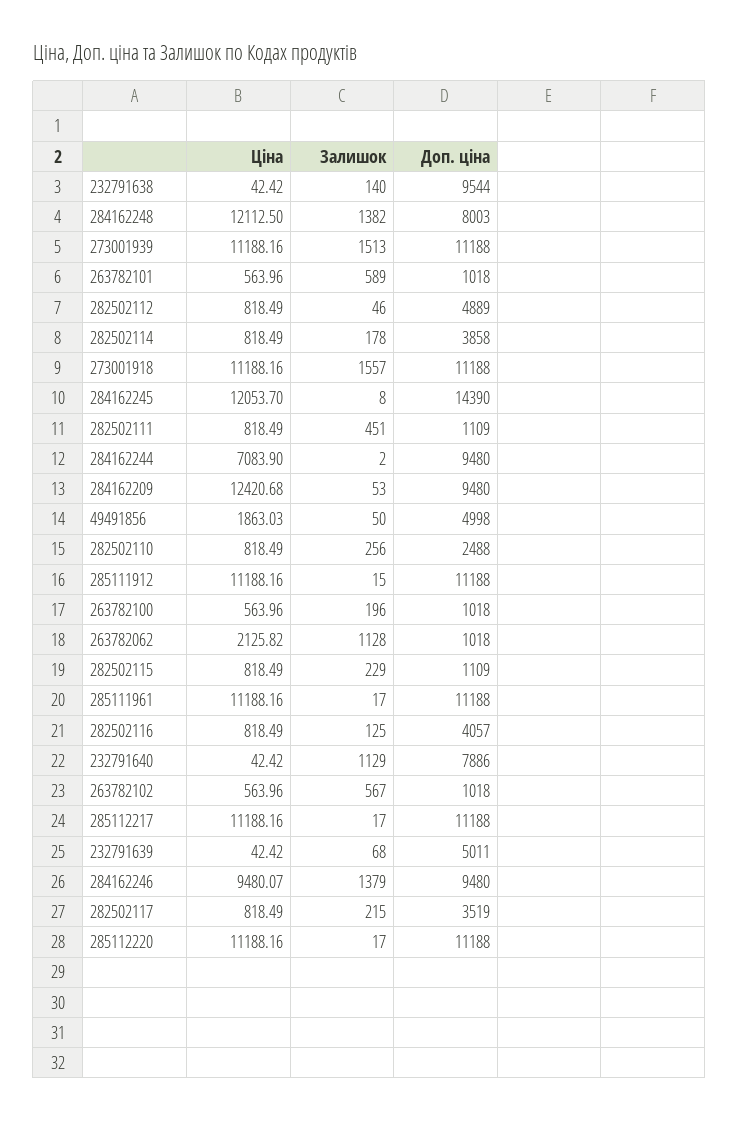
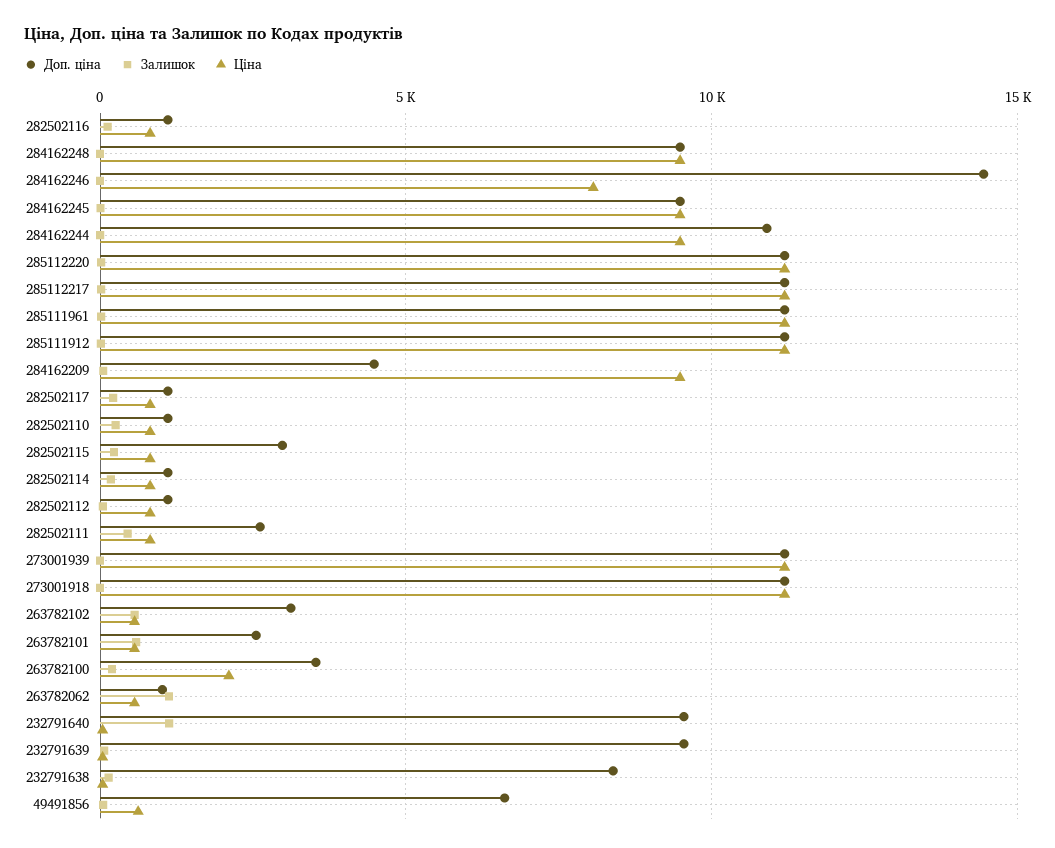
Доп. ціна, 232791638: 9544 -> 8500
Ціна, 284162248: 12112.5 -> 9500
Залишок, 284162248: 1382 -> 0
Доп. ціна, 284162248: 8003 -> 9500
Залишок, 273001939: 1513 -> 0
Доп. ціна, 263782101: 1018 -> 2500
Доп. ціна, 282502112: 4889 -> 1000
Доп. ціна, 282502114: 3858 -> 1000
Залишок, 273001918: 1557 -> 0
Ціна, 284162245: 12053.7 -> 9500
Доп. ціна, 284162245: 14390 -> 9500
Доп. ціна, 282502111: 1109 -> 2500
Ціна, 284162244: 7083.9 -> 9500
Доп. ціна, 284162244: 9480 -> 11000
Ціна, 284162209: 12420.68 -> 9500
Доп. ціна, 284162209: 9480 -> 4500
Ціна, 49491856: 1863.03 -> 500
Доп. ціна, 49491856: 4998 -> 6500
Доп. ціна, 282502110: 2488 -> 1000
Ціна, 263782100: 563.96 -> 2000
Доп. ціна, 263782100: 1018 -> 3500
Ціна, 263782062: 2125.82 -> 500
Доп. ціна, 282502115: 1109 -> 3000
Доп. ціна, 282502116: 4057 -> 1000
Доп. ціна, 232791640: 7886 -> 9500
Доп. ціна, 263782102: 1018 -> 3000
Доп. ціна, 232791639: 5011 -> 9500
Ціна, 284162246: 9480.07 -> 8000
Залишок, 284162246: 1379 -> 0
Доп. ціна, 284162246: 9480 -> 14500
Доп. ціна, 282502117: 3519 -> 1000

